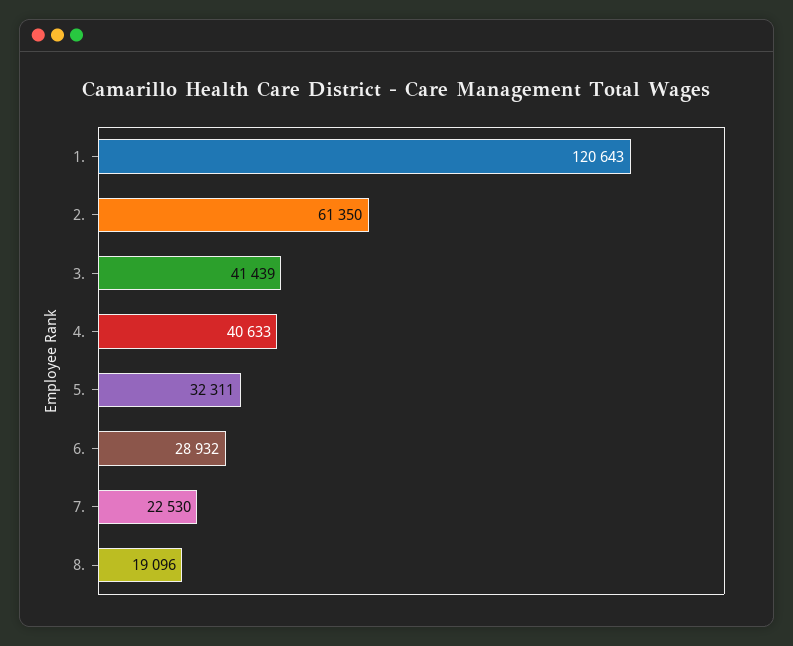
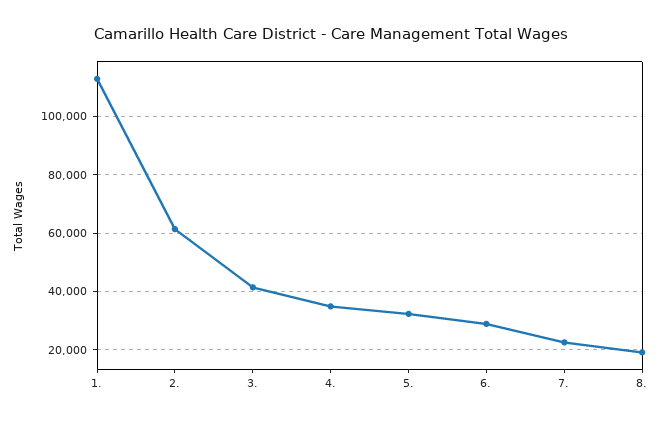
1.: 120643 -> 112500
4.: 40633 -> 35000

